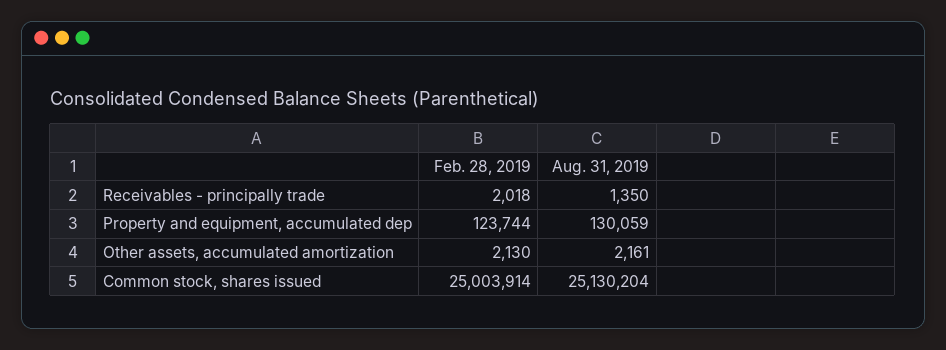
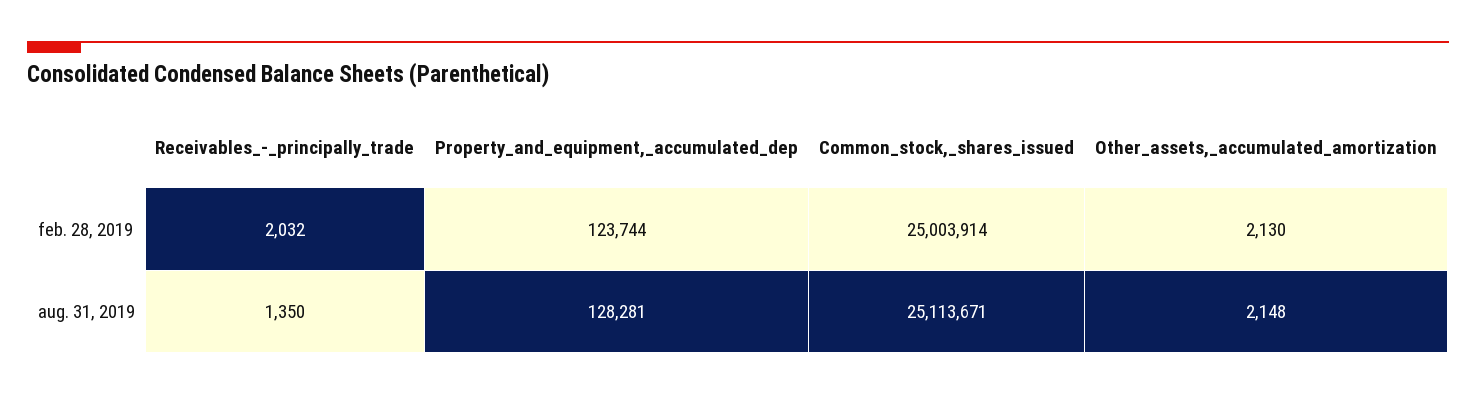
Feb. 28, 2019, Receivables - principally trade: 2018 -> 2032
Aug. 31, 2019, Property and equipment, accumulated dep: 130059 -> 128281
Aug. 31, 2019, Other assets, accumulated amortization: 2161 -> 2148
Aug. 31, 2019, Common stock, shares issued: 25130204 -> 25113671

